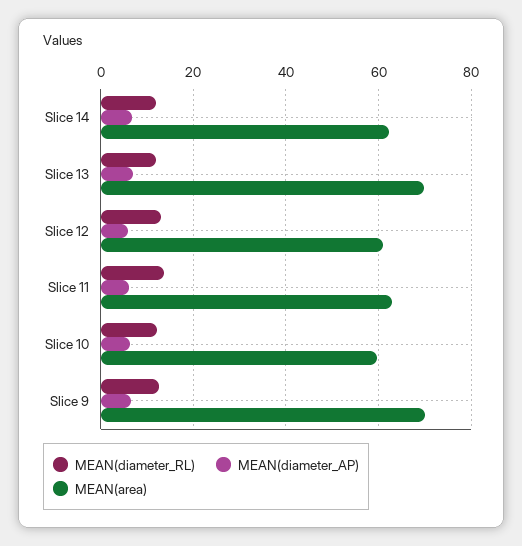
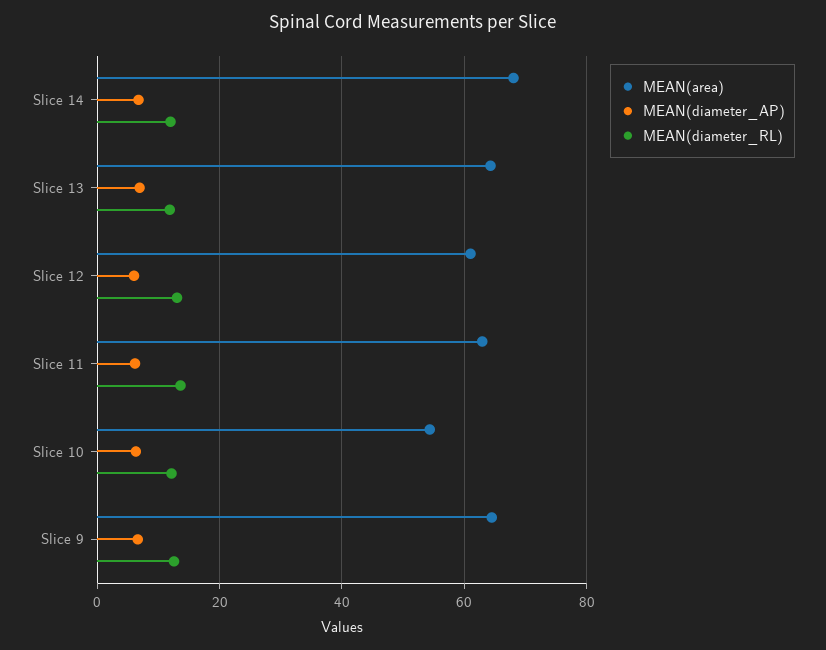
MEAN(area), Slice 14: 62 -> 68
MEAN(area), Slice 13: 70 -> 64
MEAN(area), Slice 10: 60 -> 54
MEAN(area), Slice 9: 70 -> 64

